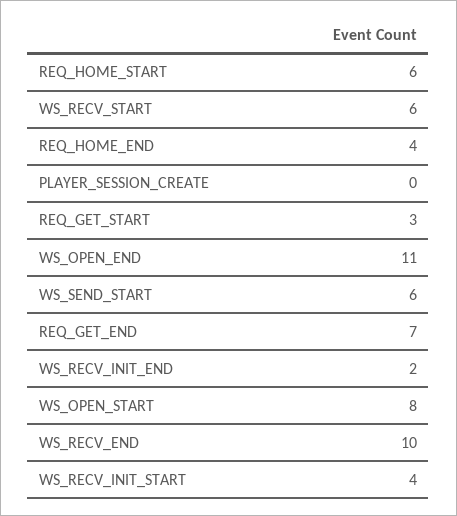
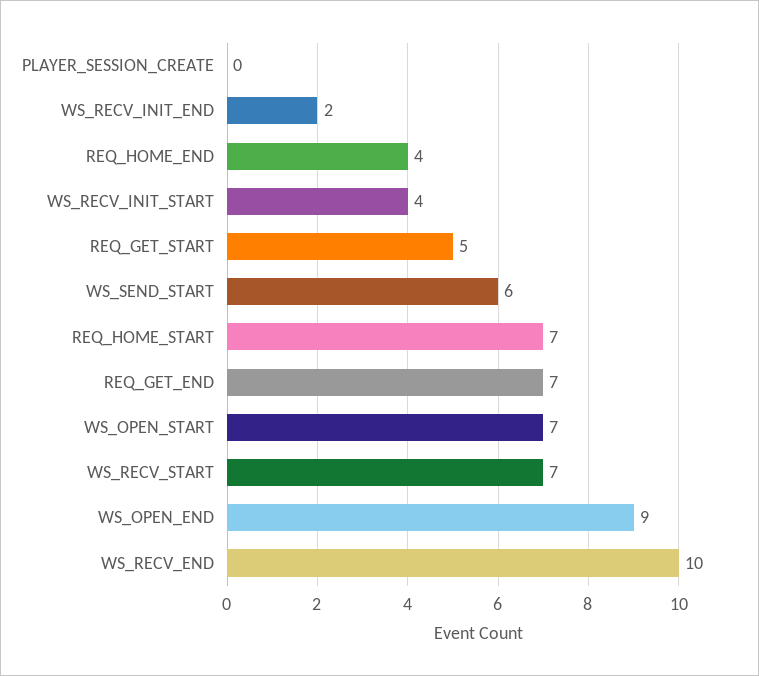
REQ_HOME_START: 6 -> 7
WS_RECV_START: 6 -> 7
REQ_GET_START: 3 -> 5
WS_OPEN_END: 11 -> 9
WS_OPEN_START: 8 -> 7

